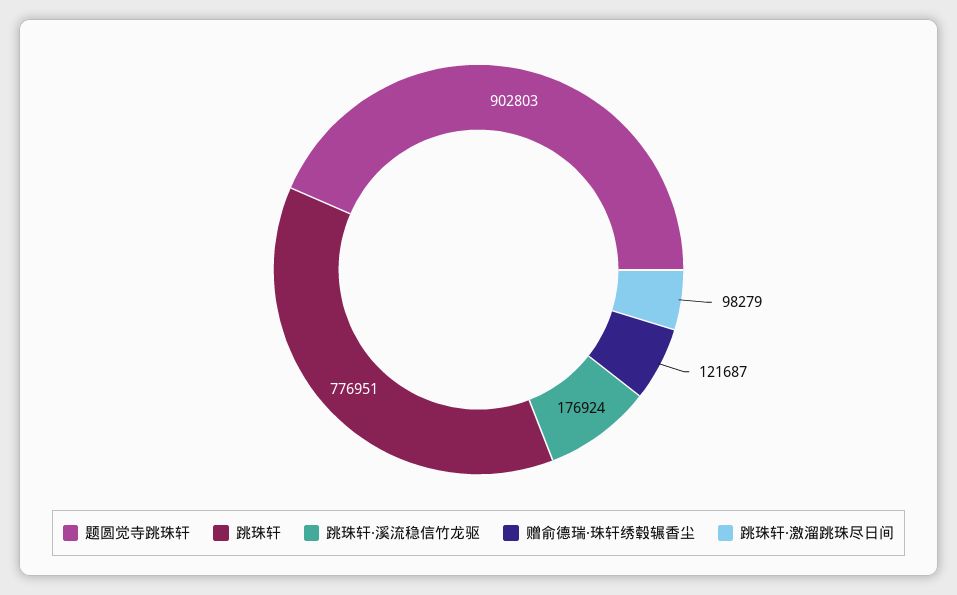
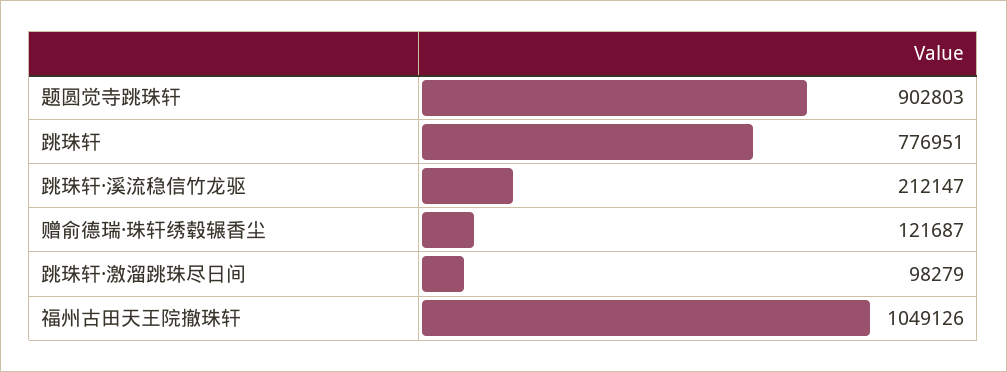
跳珠轩·溪流稳信竹龙驱: 176924 -> 212147
福州古田天王院撤珠轩: none -> 1049126

